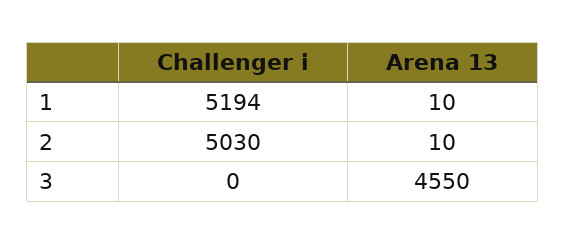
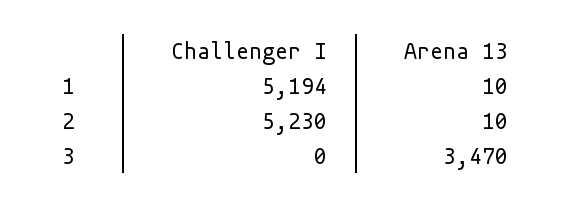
Challenger i, 2: 5030 -> 5230
Arena 13, 3: 4550 -> 3470

